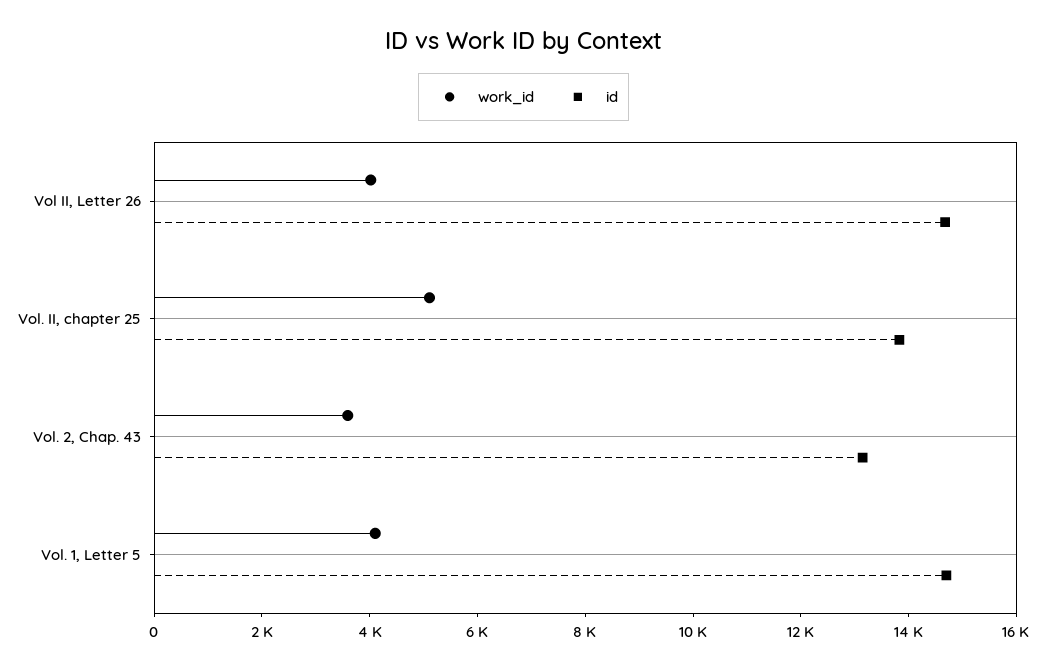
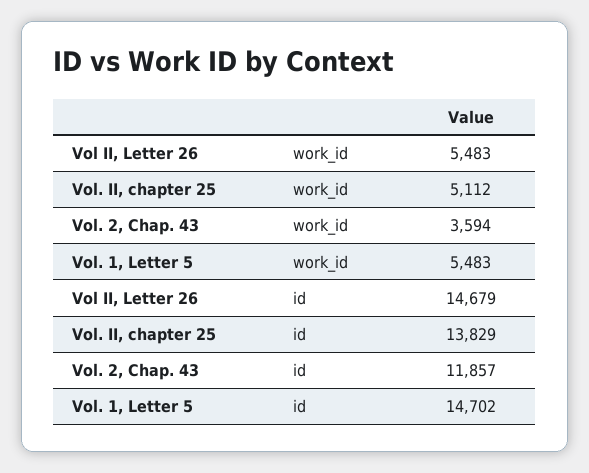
work_id, Vol II, Letter 26: 4000 -> 5483
id, Vol. 2, Chap. 43: 13000 -> 11857
work_id, Vol. 1, Letter 5: 4000 -> 5483

